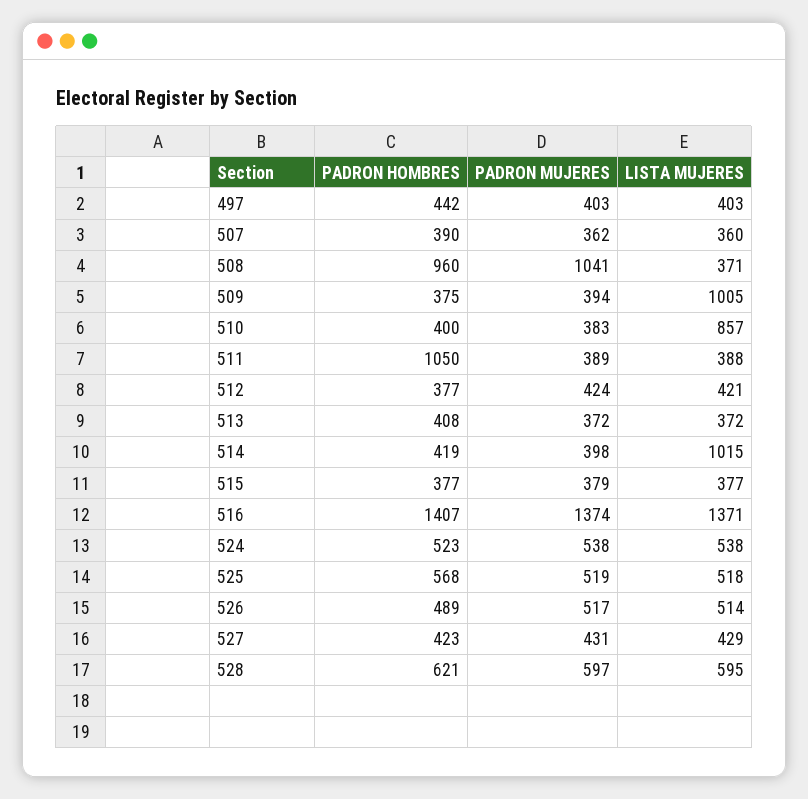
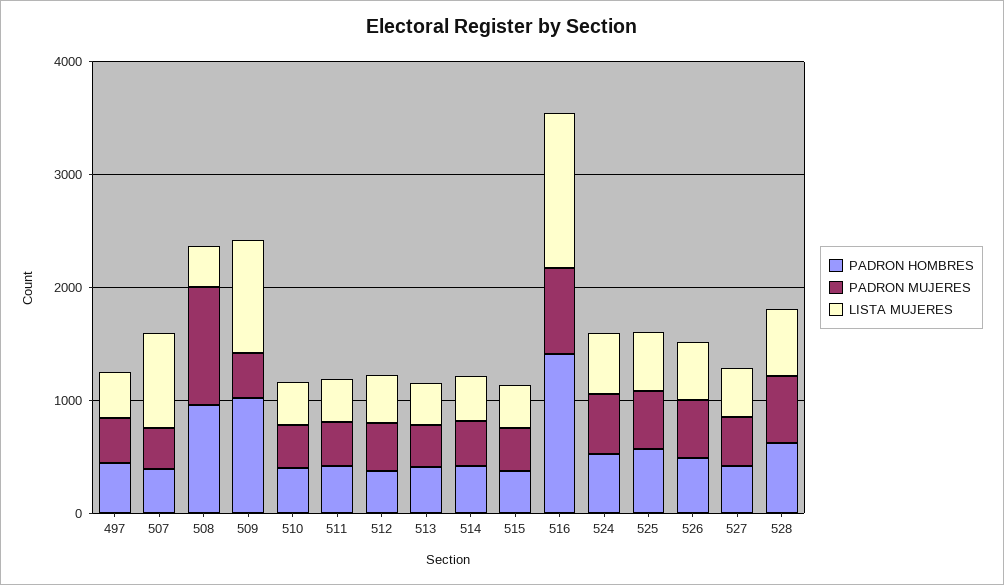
LISTA MUJERES, 507: 360 -> 800
PADRON HOMBRES, 509: 375 -> 1000
LISTA MUJERES, 510: 857 -> 400
PADRON HOMBRES, 511: 1050 -> 400
LISTA MUJERES, 514: 1015 -> 400
PADRON MUJERES, 516: 1374 -> 800

